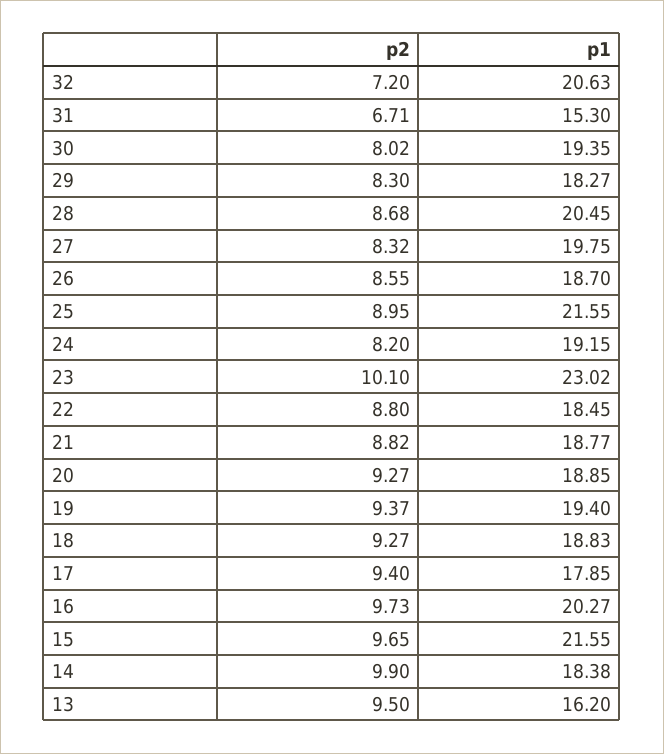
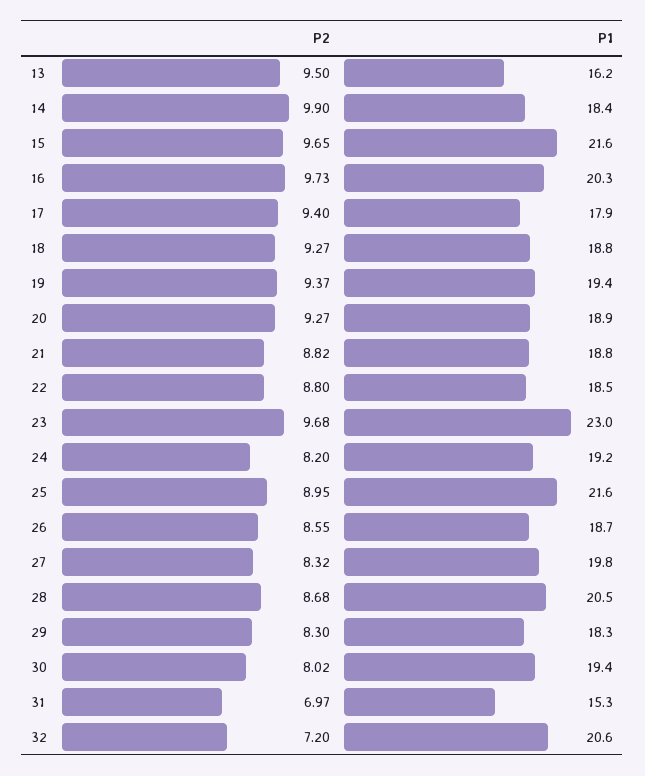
p2, 31: 6.71 -> 6.97
p2, 23: 10.1 -> 9.68

